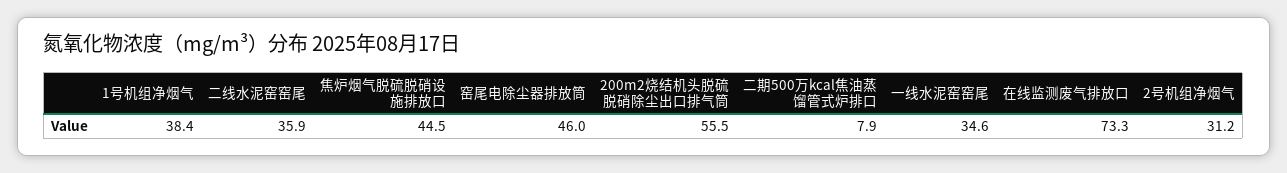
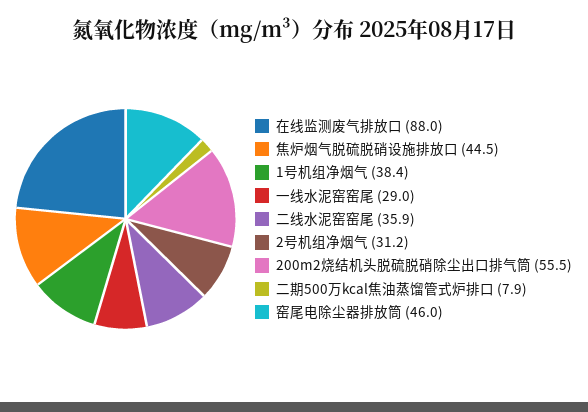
一线水泥窑窑尾: 34.6 -> 29
在线监测废气排放口: 73.3 -> 88

